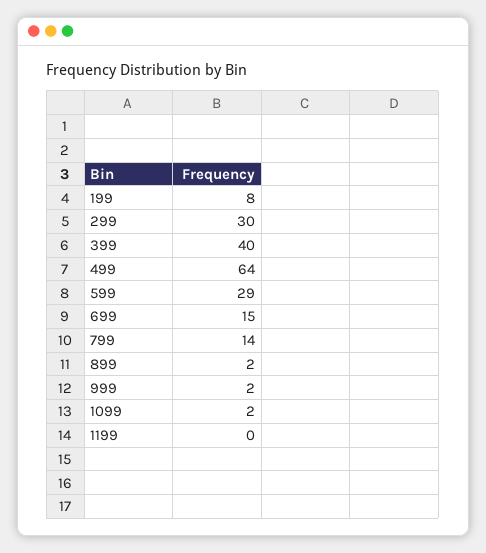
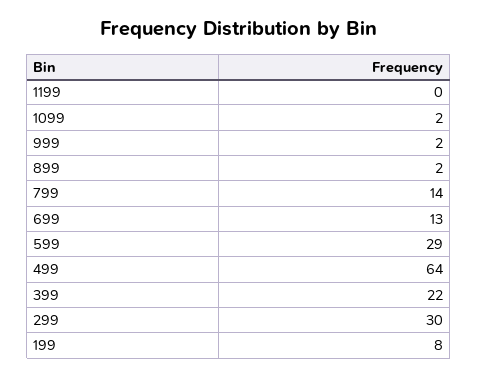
399: 40 -> 22
699: 15 -> 13

